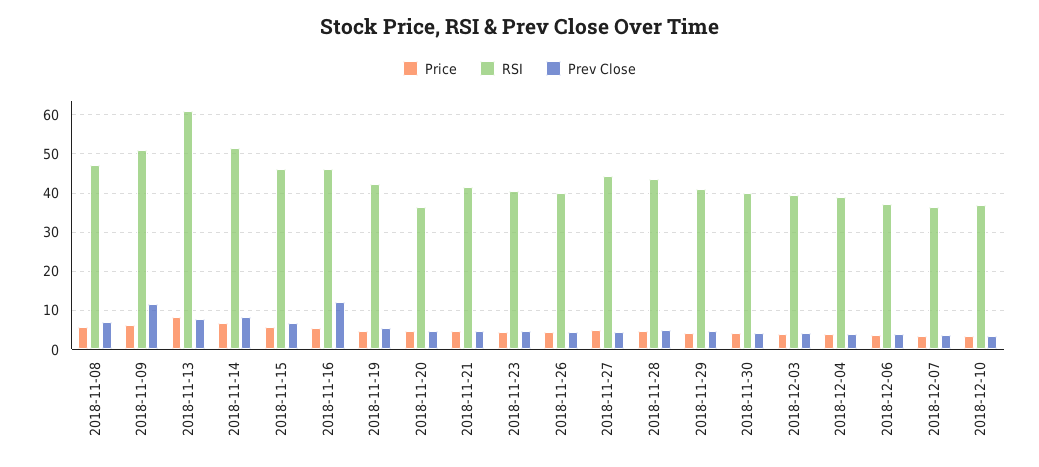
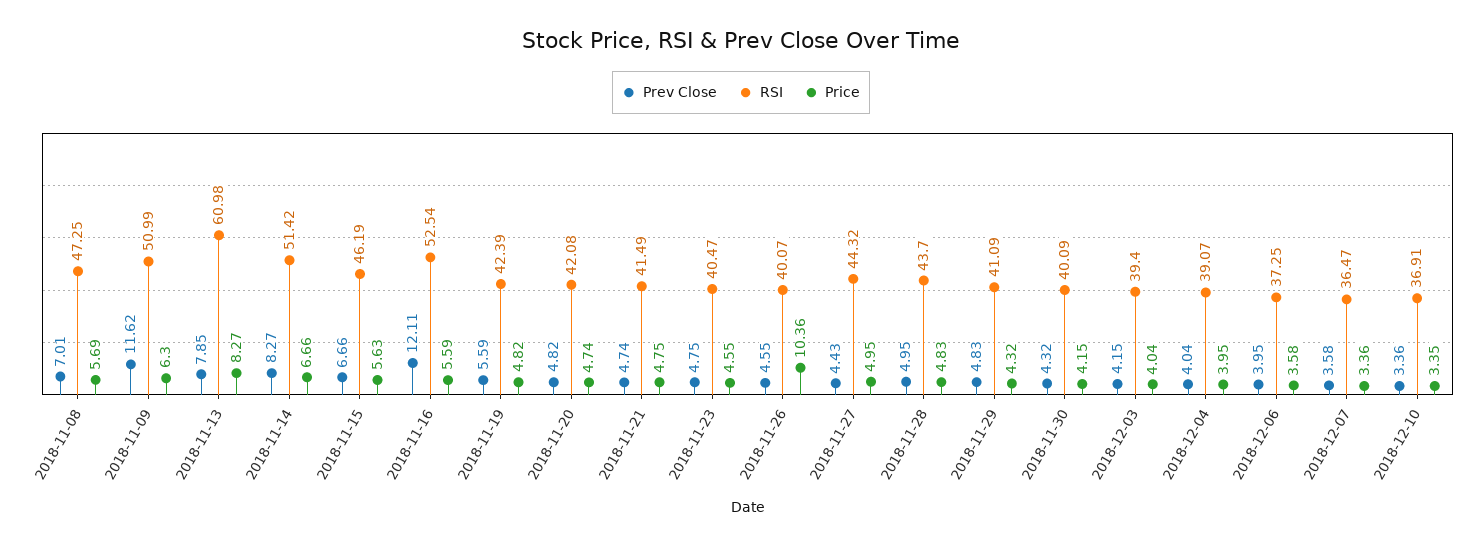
RSI, 2018-11-16: 46 -> 52.54
RSI, 2018-11-20: 36 -> 42.08
Price, 2018-11-26: 4 -> 10.36

